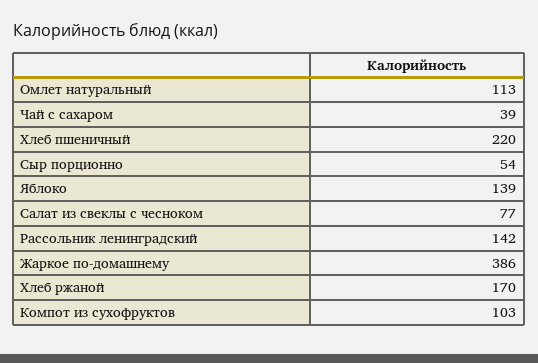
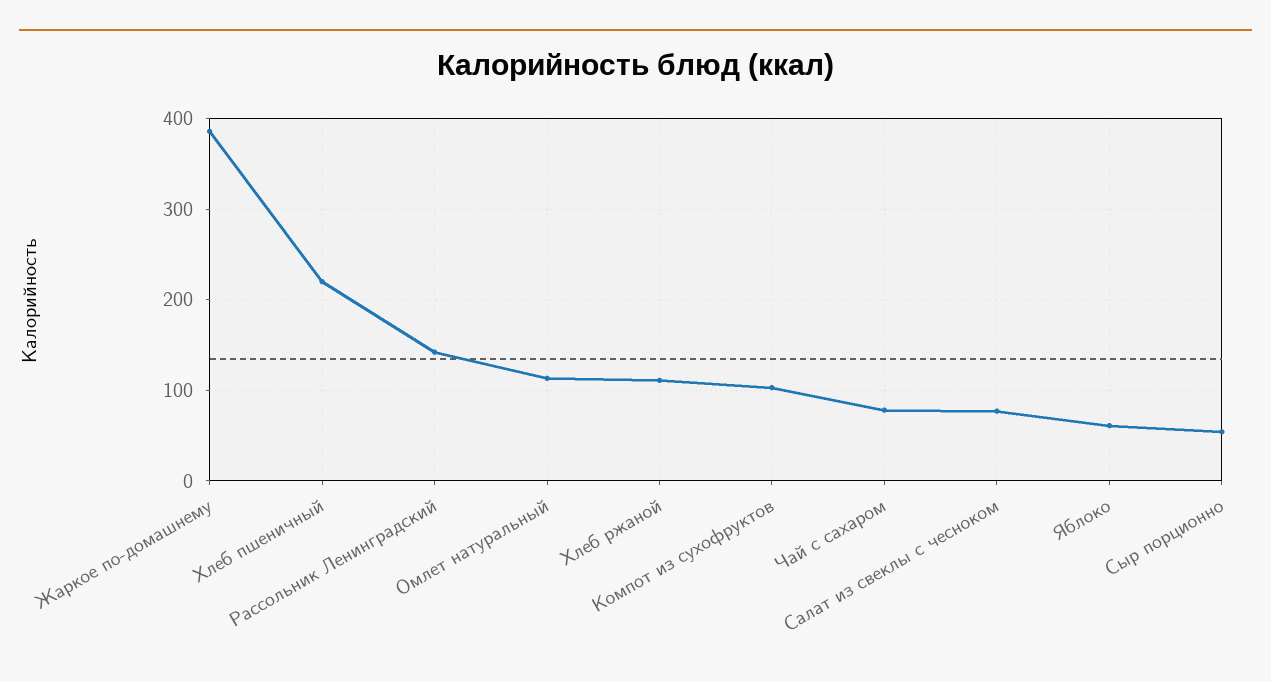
Чай с сахаром: 39 -> 80
Яблоко: 139 -> 60
Хлеб ржаной: 170 -> 110

